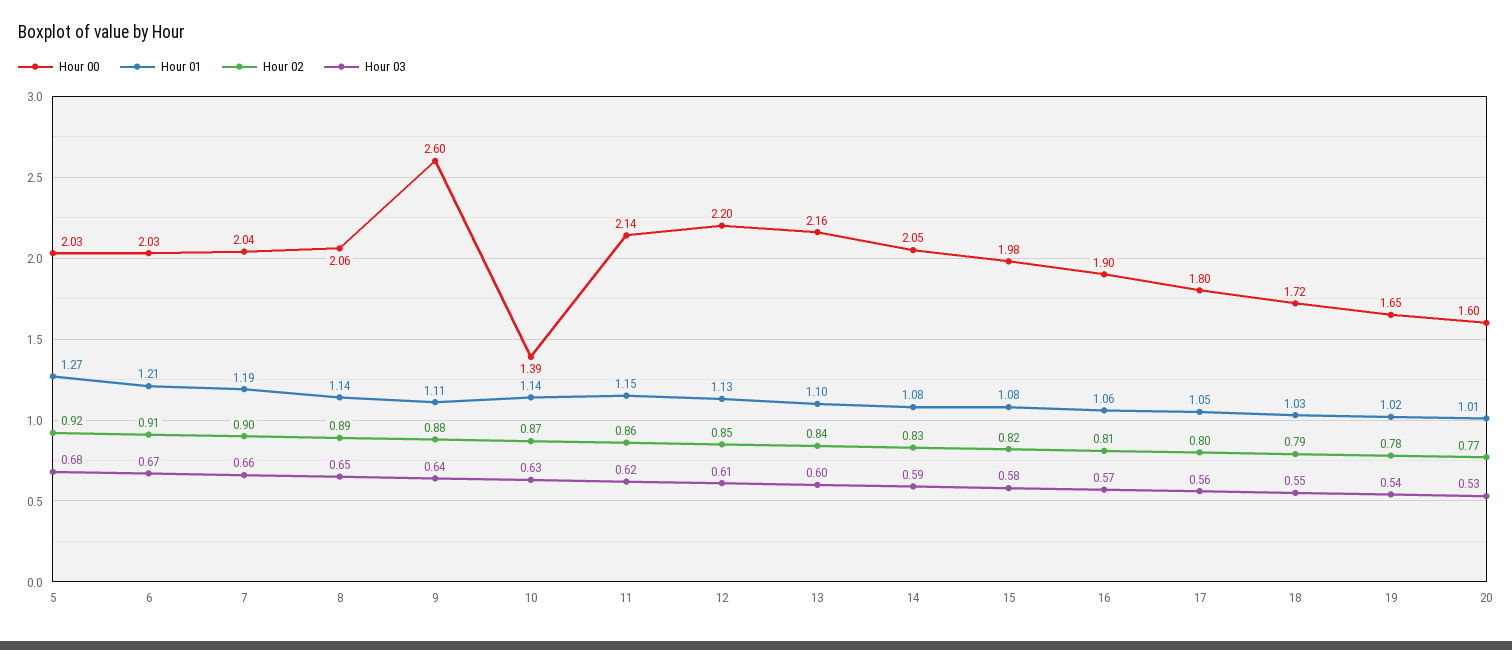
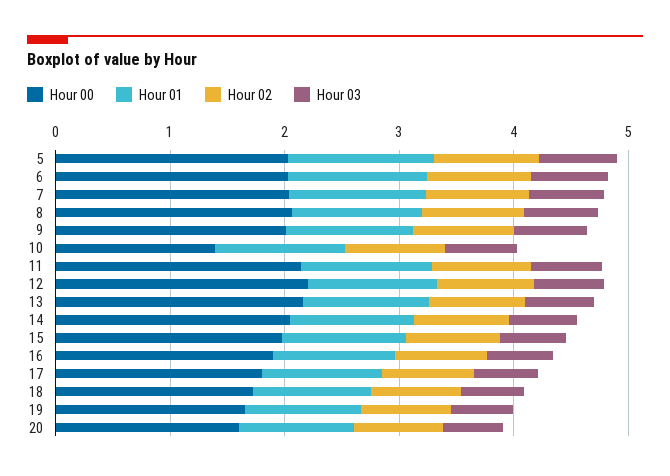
Hour 00, 9: 2.6 -> 2

